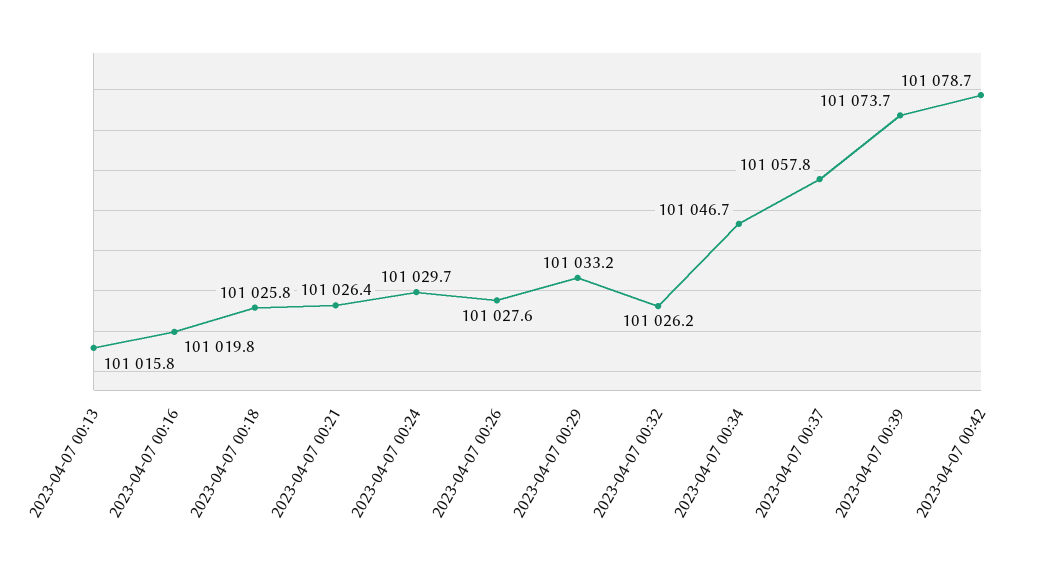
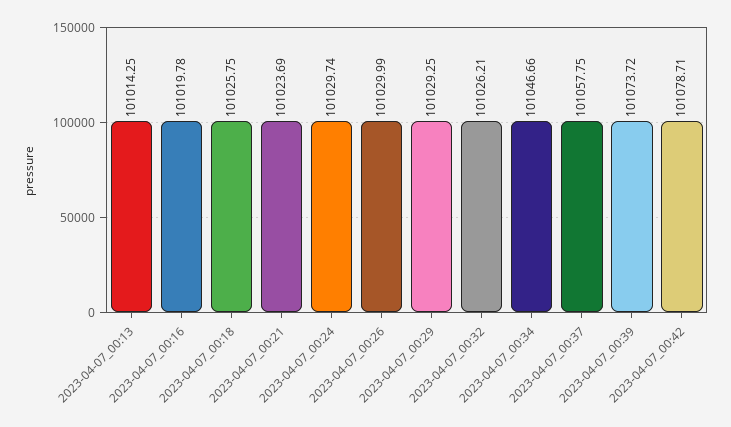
2023-04-07 00:13: 101015.8 -> 101014.25
2023-04-07 00:21: 101026.4 -> 101023.69
2023-04-07 00:26: 101027.6 -> 101029.99
2023-04-07 00:29: 101033.2 -> 101029.25

